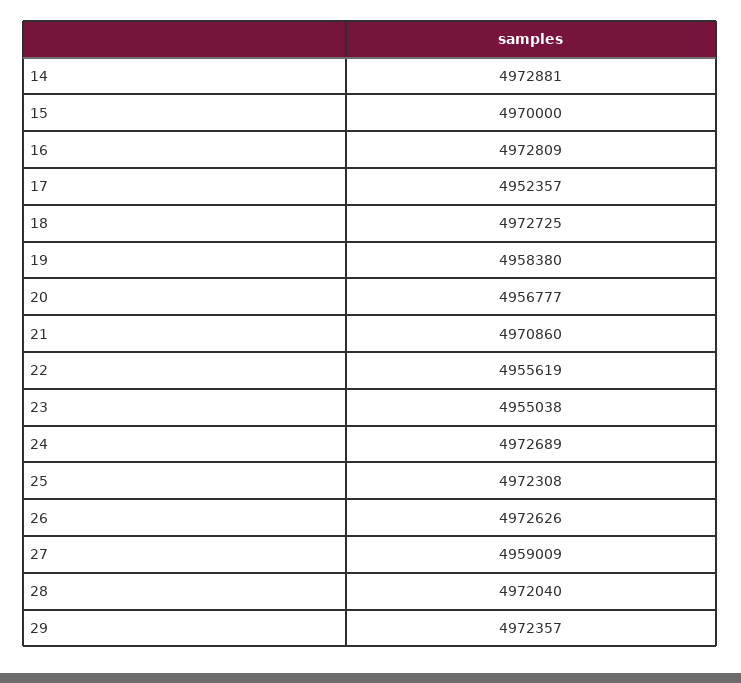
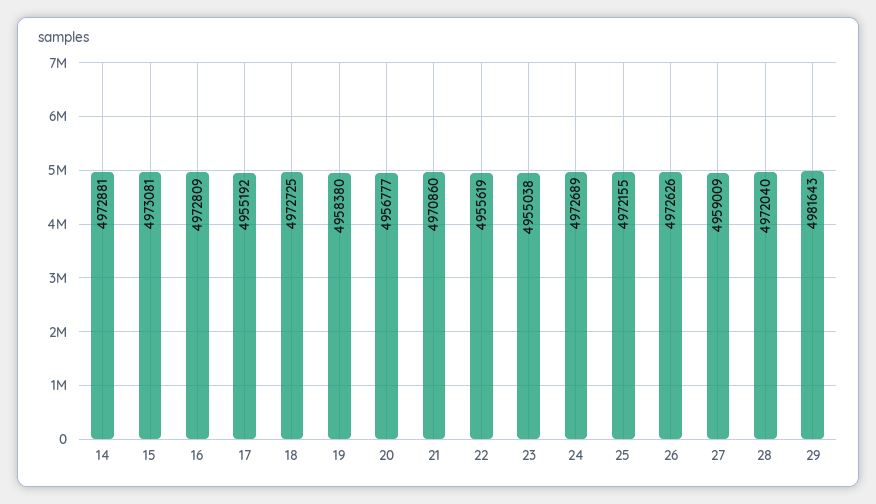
15: 4970000 -> 4973081
17: 4952357 -> 4955192
25: 4972308 -> 4972155
29: 4972357 -> 4981643

